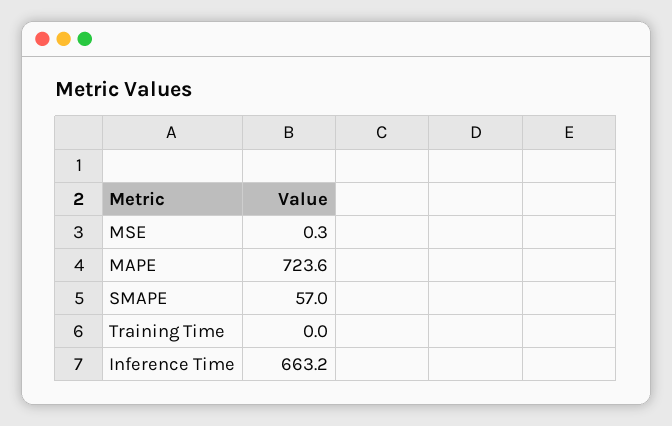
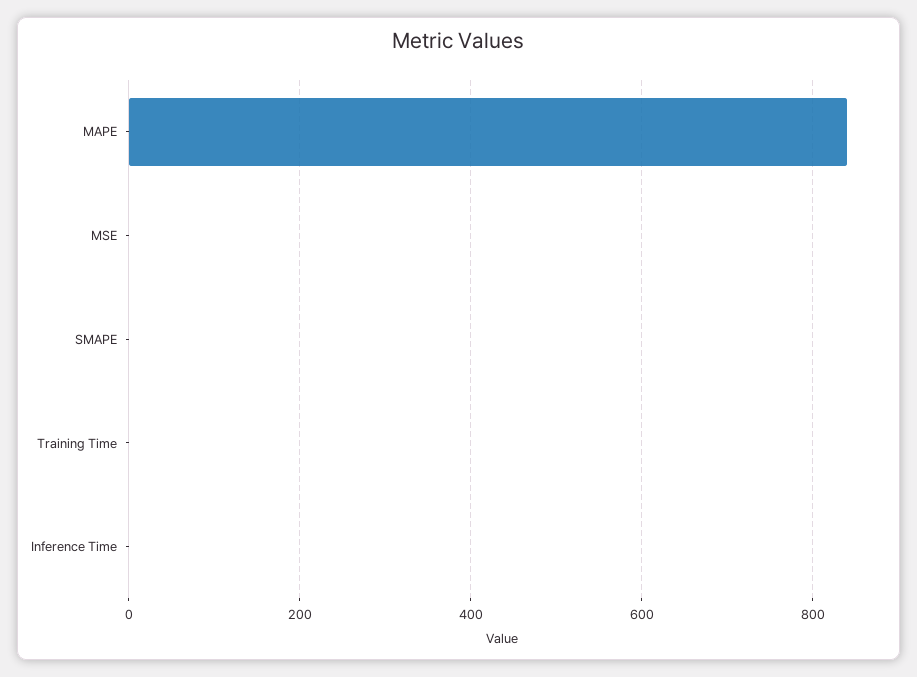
MAPE: 723.6 -> 840
SMAPE: 57 -> 0
Inference Time: 663.2 -> 0

